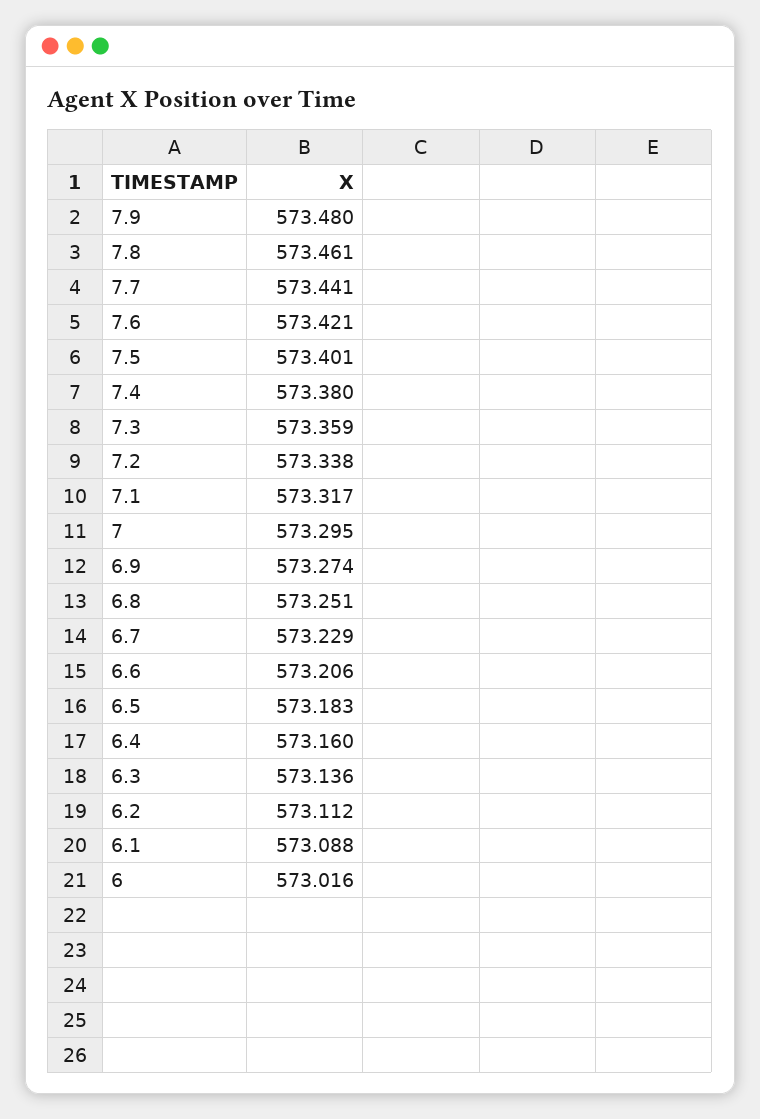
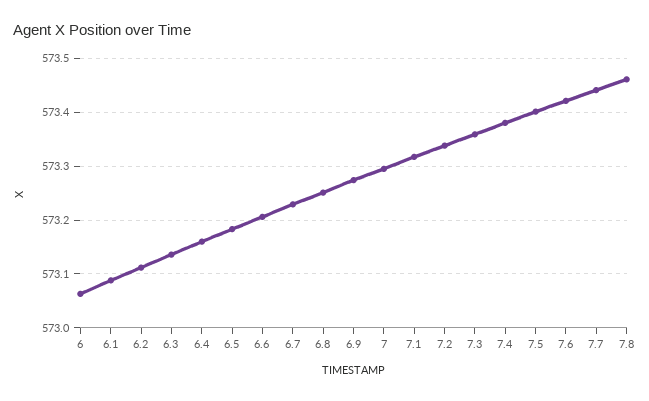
7.9: 573.48 -> none
6: 573.016 -> 573.06

